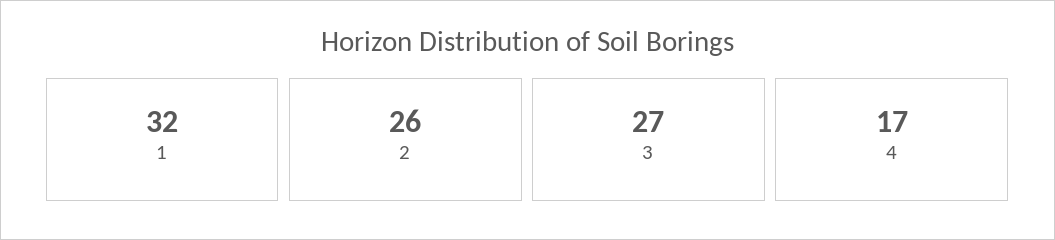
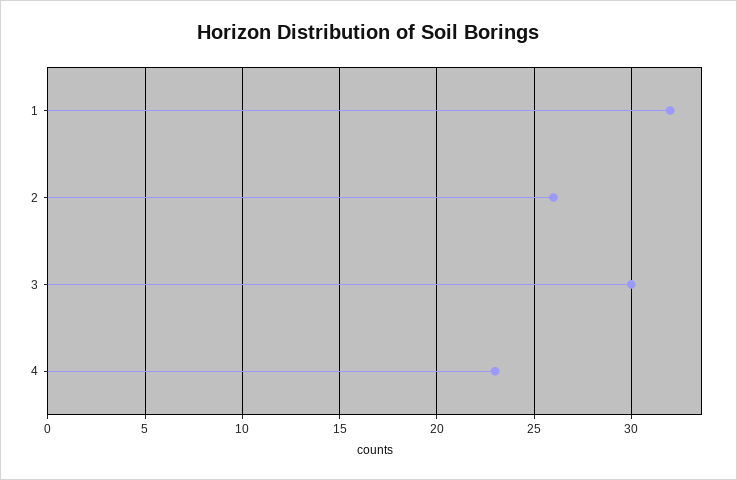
3: 27 -> 30
4: 17 -> 23

